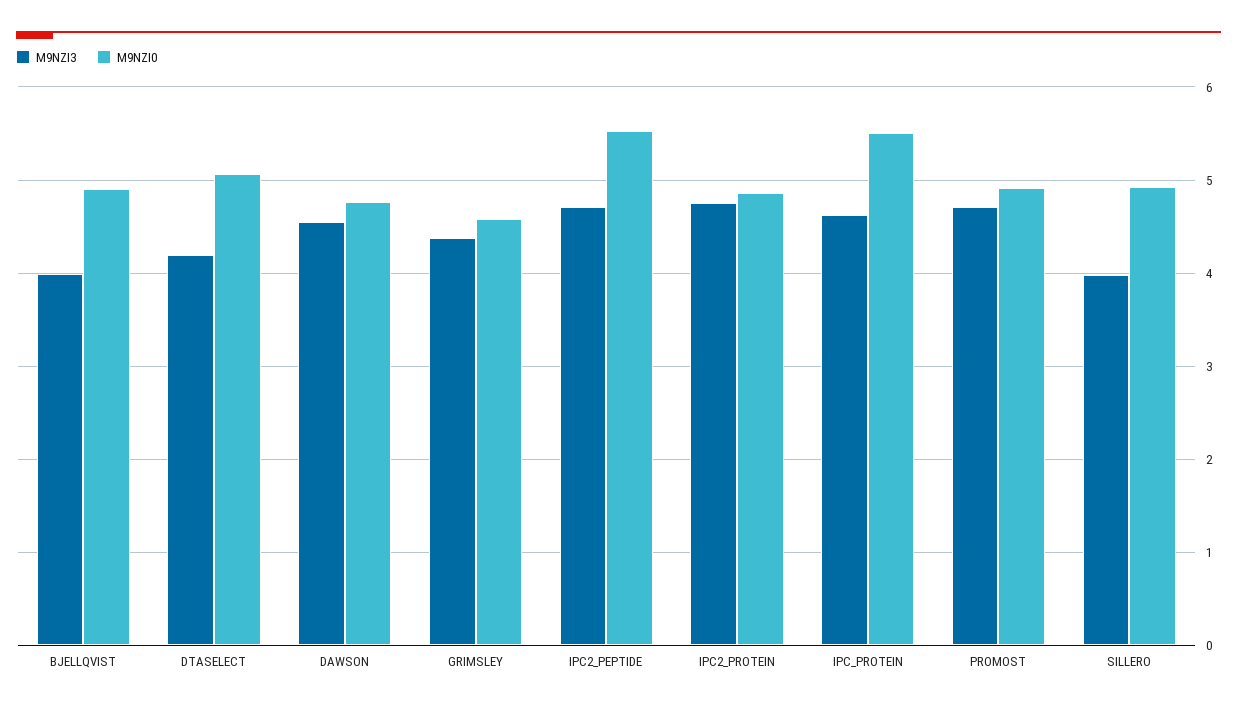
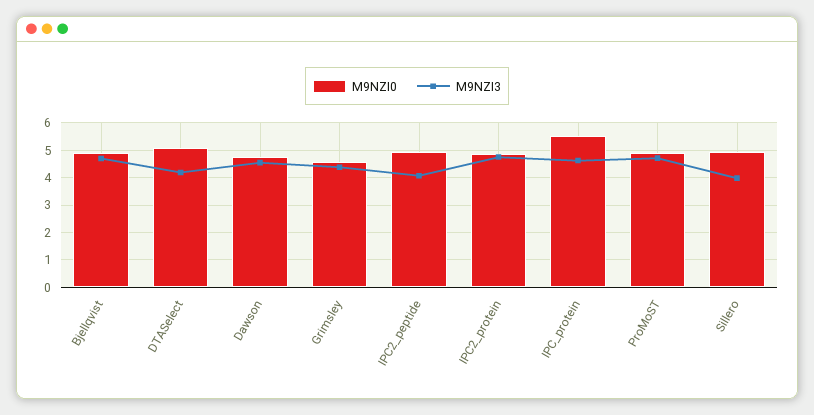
M9NZI3, BJELLQVIST: 4 -> 4.75
M9NZI3, IPC2_PEPTIDE: 4.7 -> 4
M9NZI0, IPC2_PEPTIDE: 5.5 -> 5

